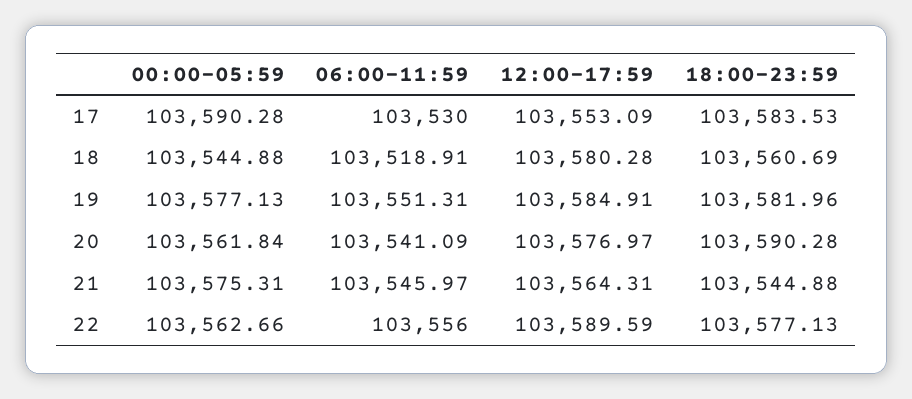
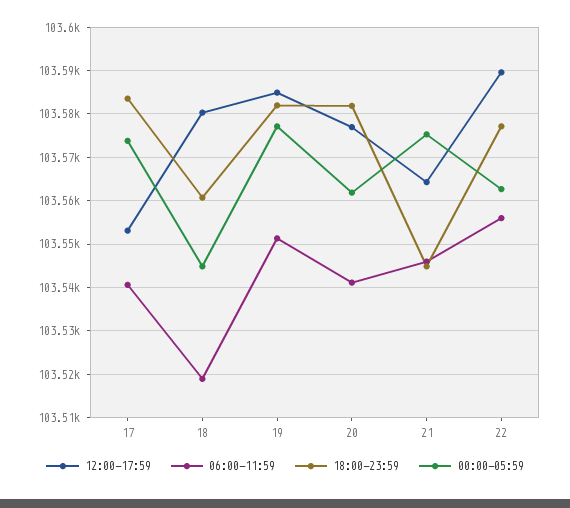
00:00-05:59, 17: 103590.28 -> 103574
06:00-11:59, 17: 103530 -> 103540
18:00-23:59, 20: 103590.28 -> 103582

